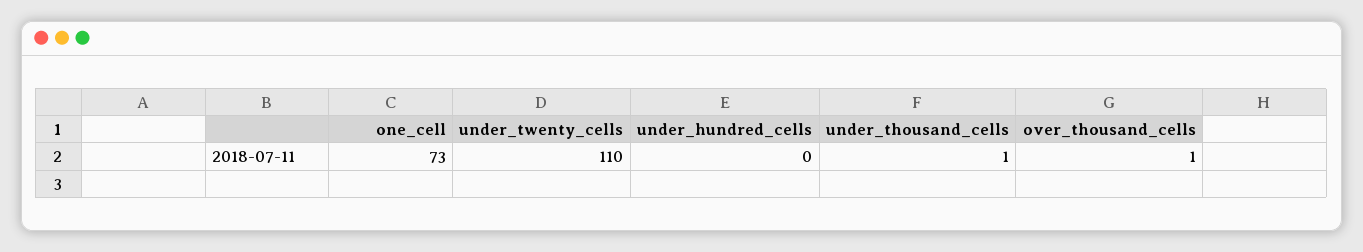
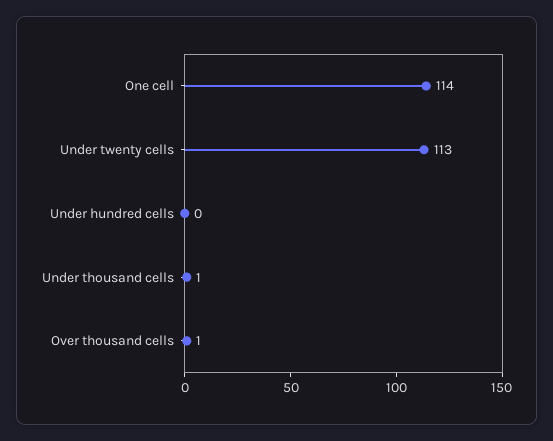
one_cell: 73 -> 114
under_twenty_cells: 110 -> 113

